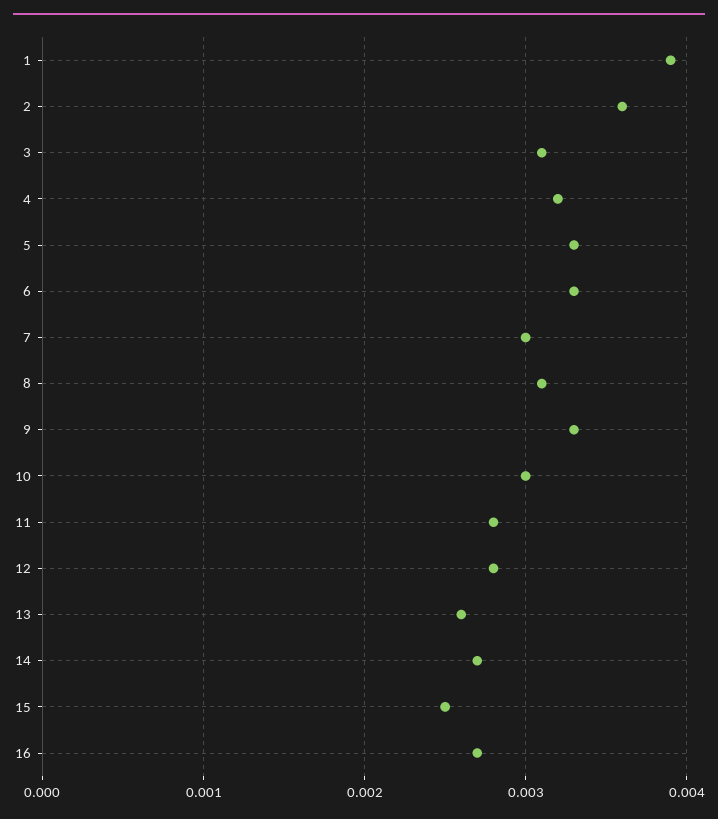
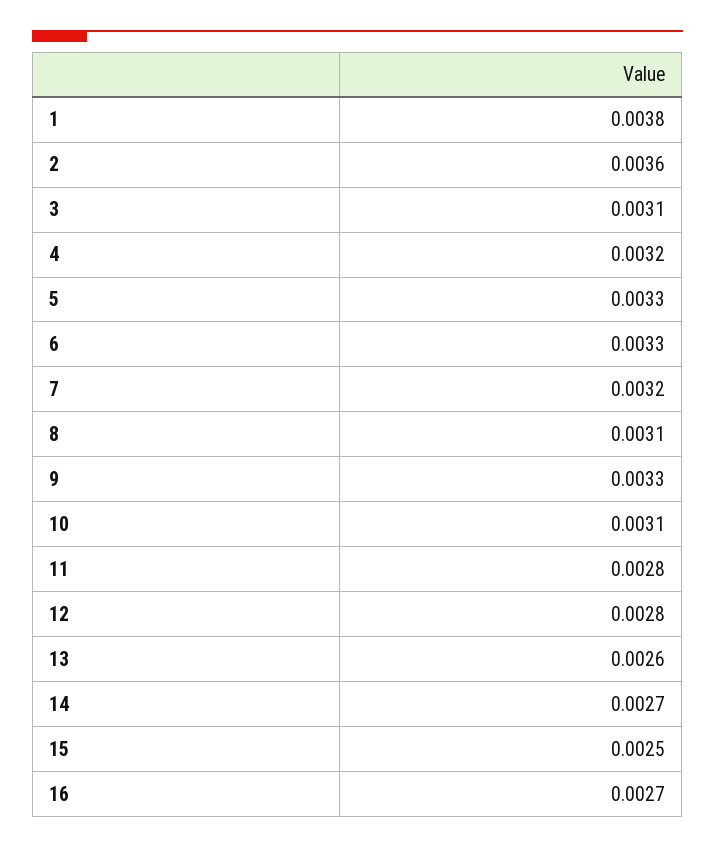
1: 0.0039 -> 0.0038
7: 0.003 -> 0.0032
10: 0.003 -> 0.0031

